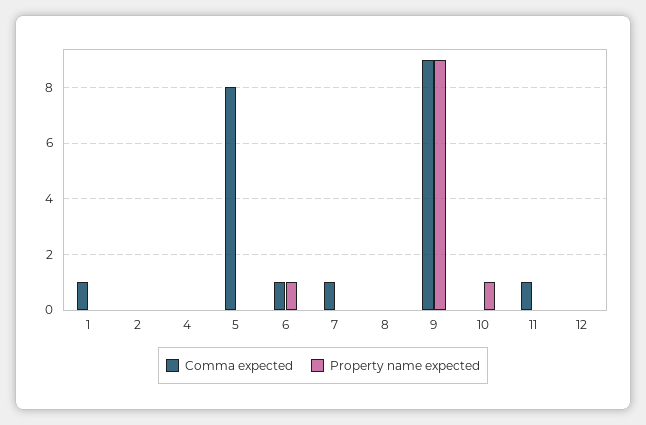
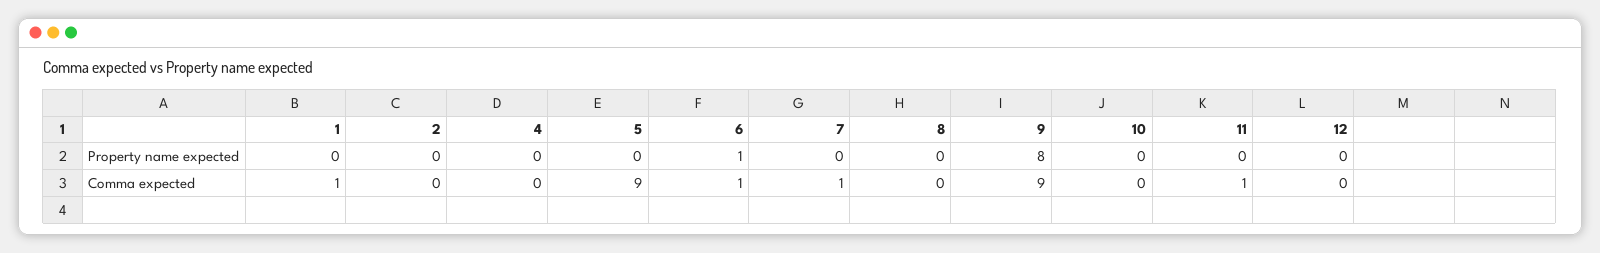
Comma expected, 5: 8 -> 9
Property name expected, 9: 9 -> 8
Property name expected, 10: 1 -> 0

